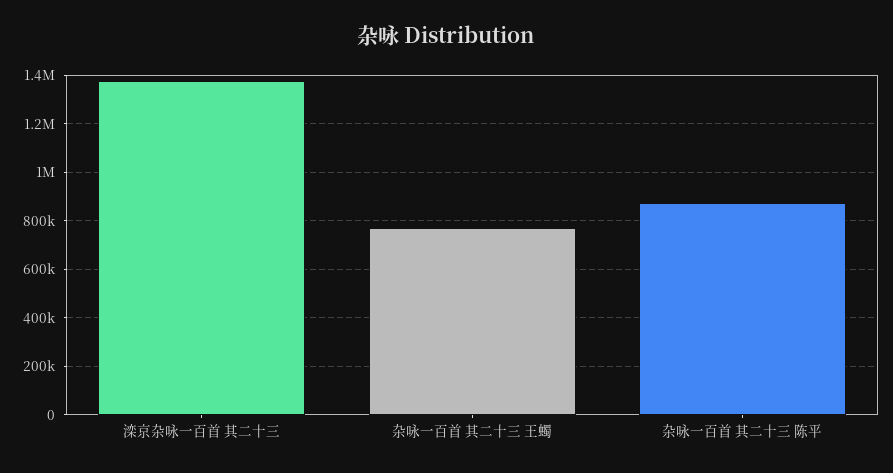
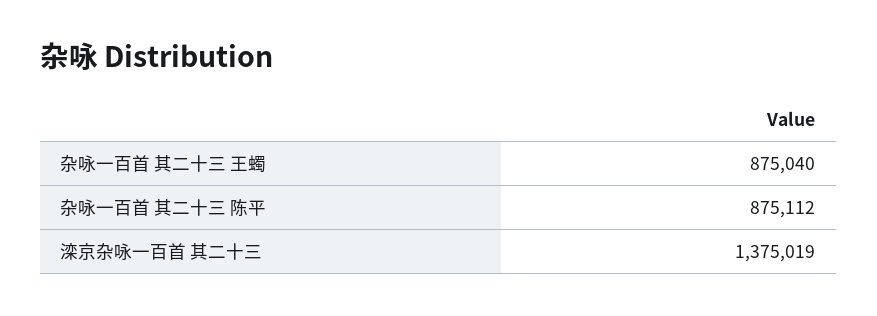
杂咏一百首 其二十三 王蠋: 775000 -> 875040

